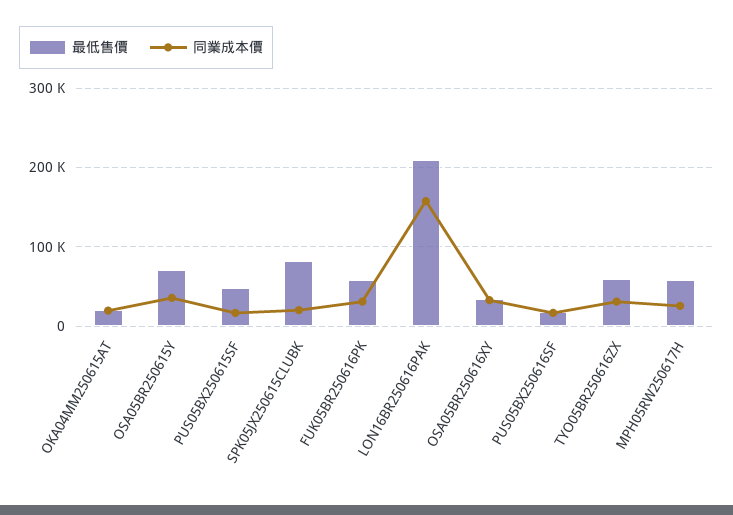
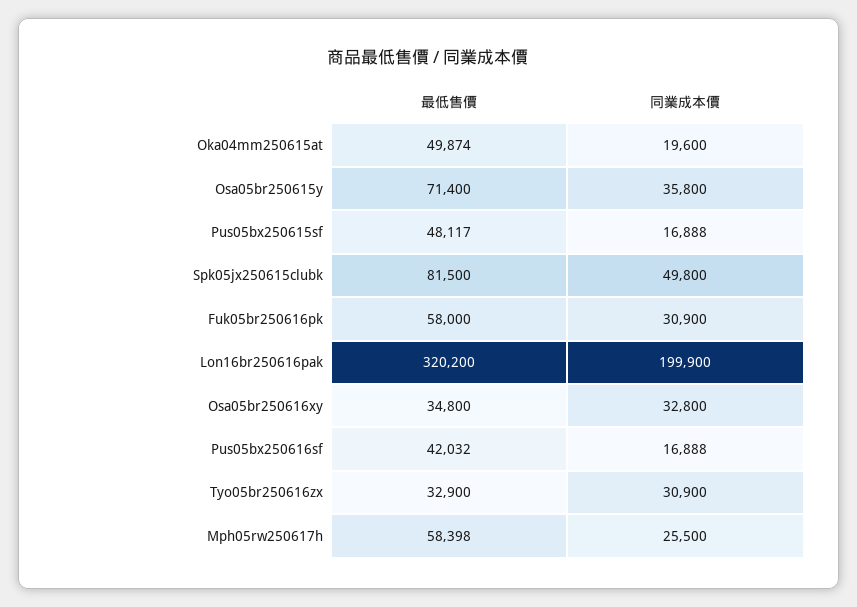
最低售價, OKA04MM250615AT: 20000 -> 49874
同業成本價, SPK05JX250615CLUBK: 20000 -> 49800
最低售價, LON16BR250616PAK: 210000 -> 320200
同業成本價, LON16BR250616PAK: 160000 -> 199900
最低售價, PUS05BX250616SF: 20000 -> 42032
最低售價, TYO05BR250616ZX: 60000 -> 32900

